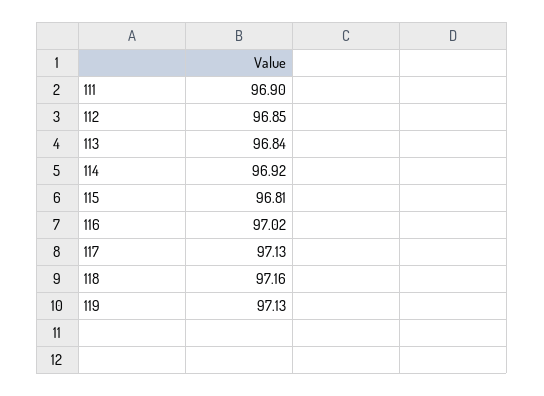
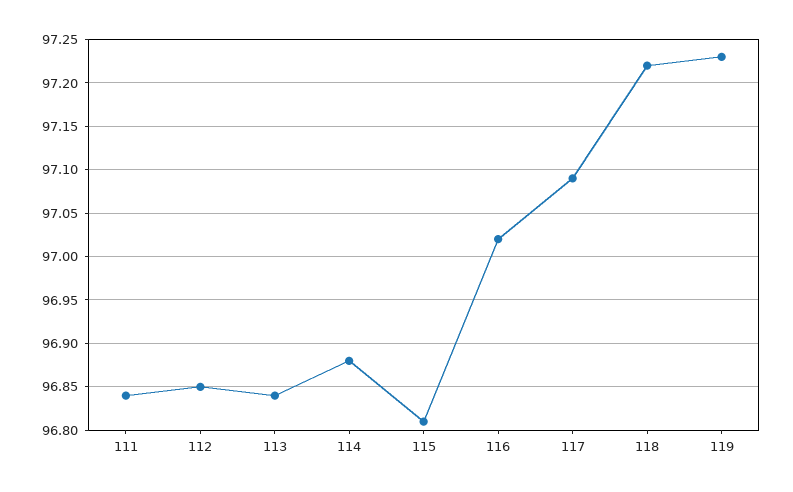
111: 96.9 -> 96.84
114: 96.92 -> 96.88
117: 97.13 -> 97.09
118: 97.16 -> 97.22
119: 97.13 -> 97.23

